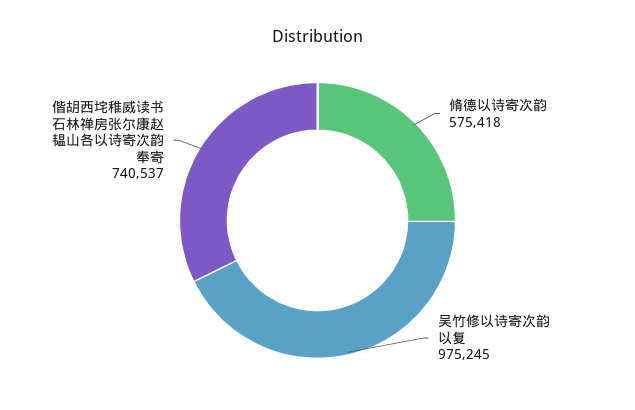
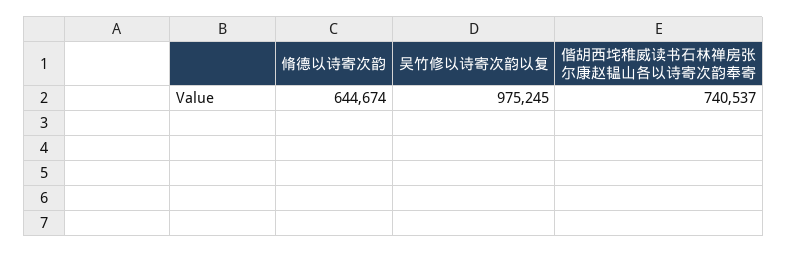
脩德以诗寄次韵: 575418 -> 644674

